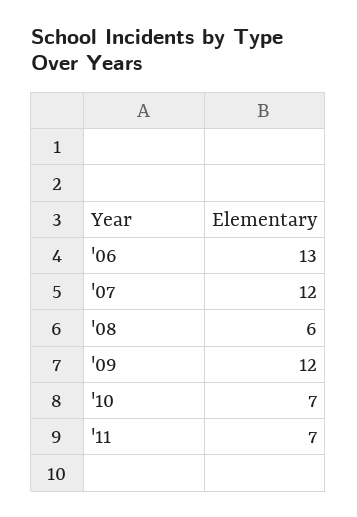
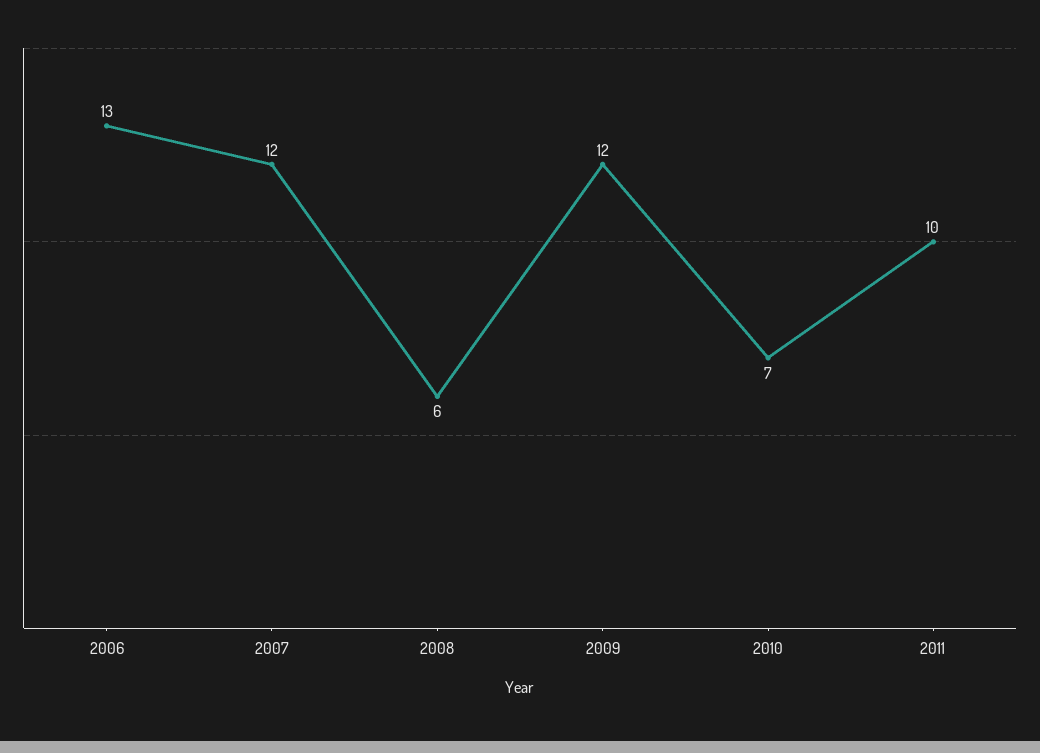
'11: 7 -> 10

